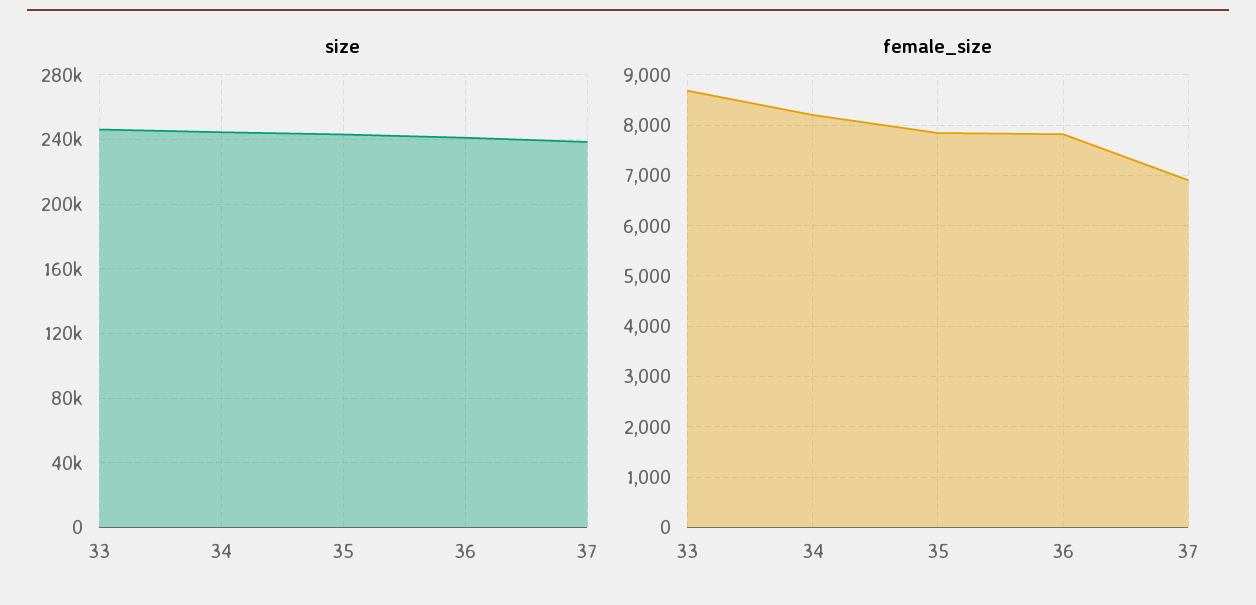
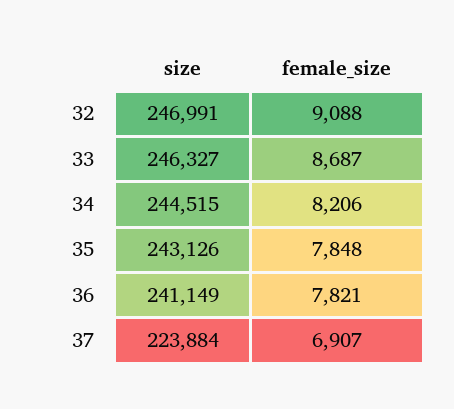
size, 37: 240000 -> 223884
size, 32: none -> 246991
female_size, 32: none -> 9088

